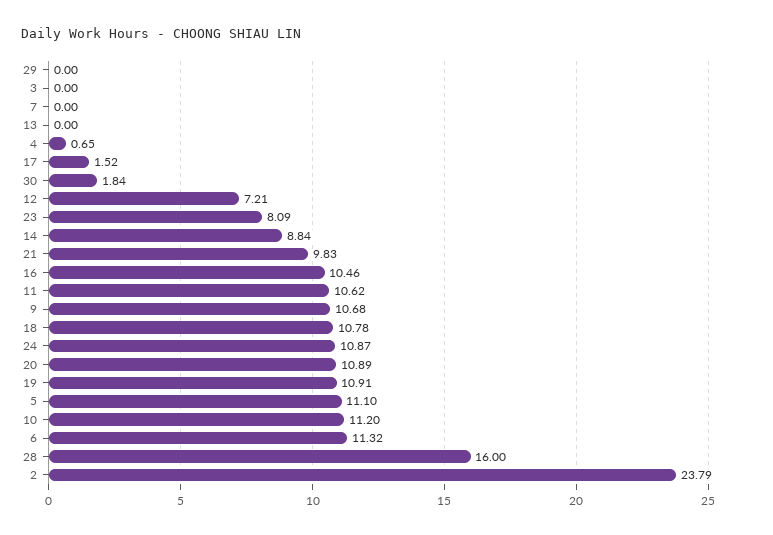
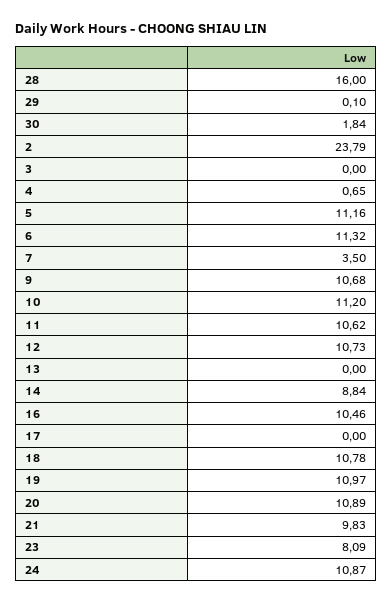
29: 0 -> 0.1
7: 0 -> 3.5
17: 1.52 -> 0
12: 7.21 -> 10.73
19: 10.91 -> 10.97
5: 11.1 -> 11.16

